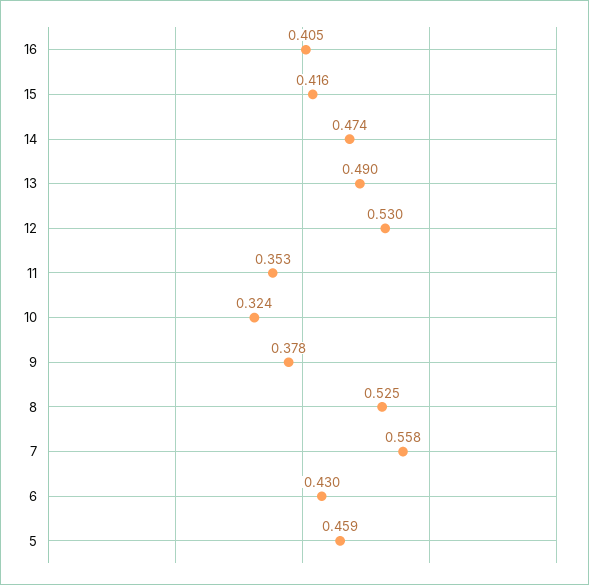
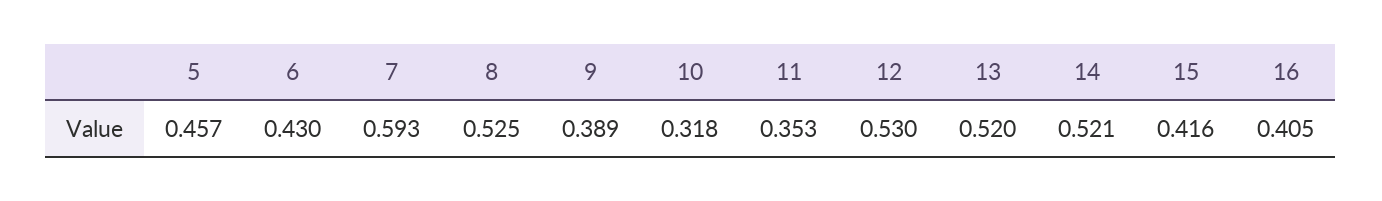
14: 0.474 -> 0.521
13: 0.49 -> 0.52
10: 0.324 -> 0.318
9: 0.378 -> 0.389
7: 0.558 -> 0.593
5: 0.459 -> 0.457

